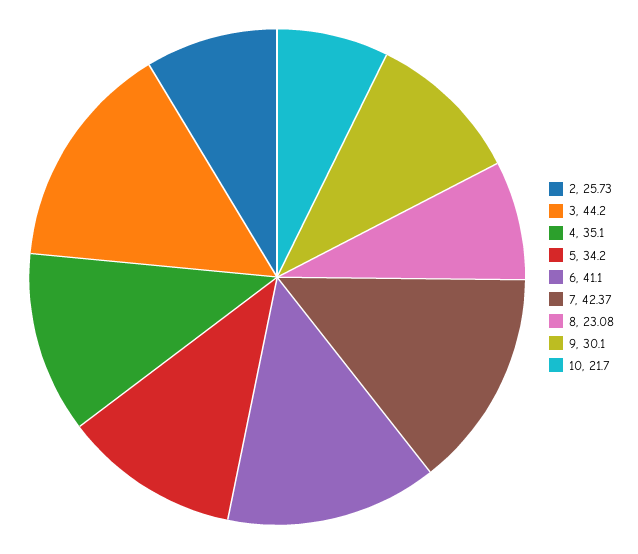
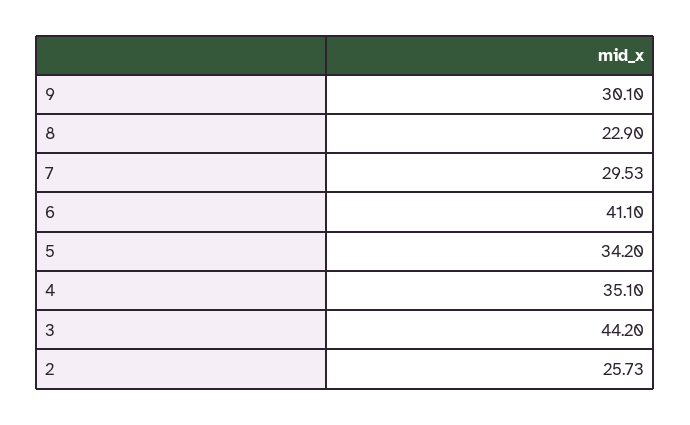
7: 42.37 -> 29.53
8: 23.08 -> 22.9
10: 21.7 -> none

